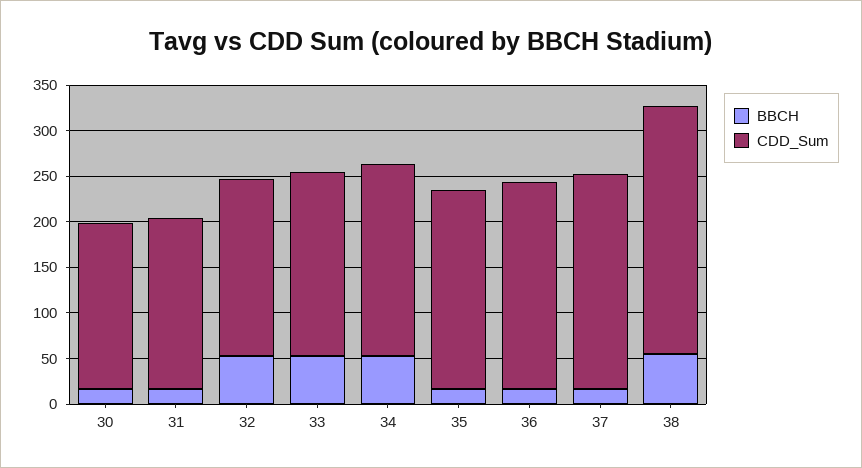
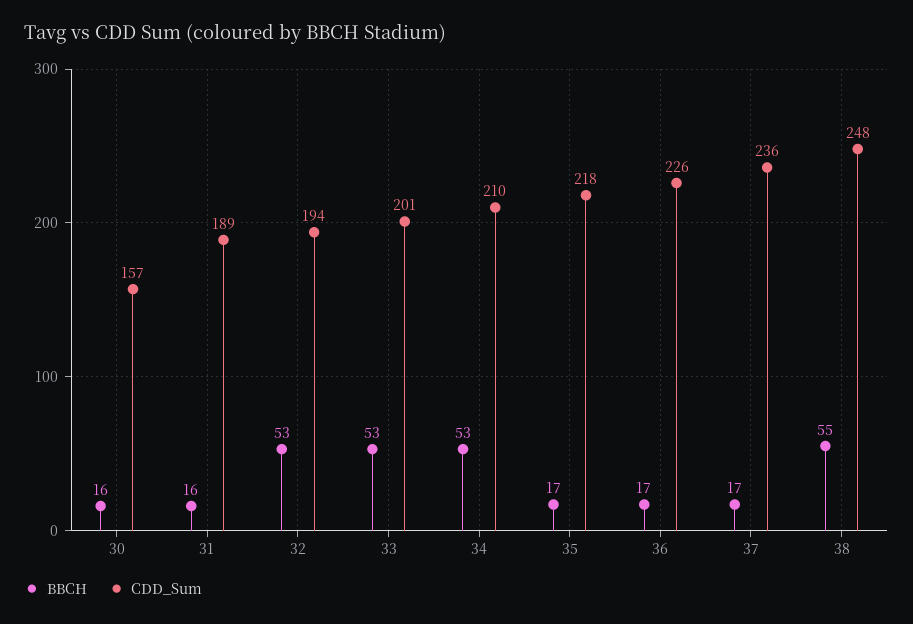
CDD_Sum, 30: 180 -> 157
CDD_Sum, 38: 270 -> 248

